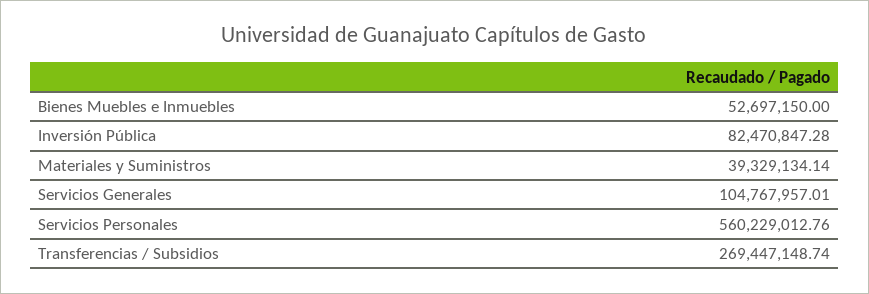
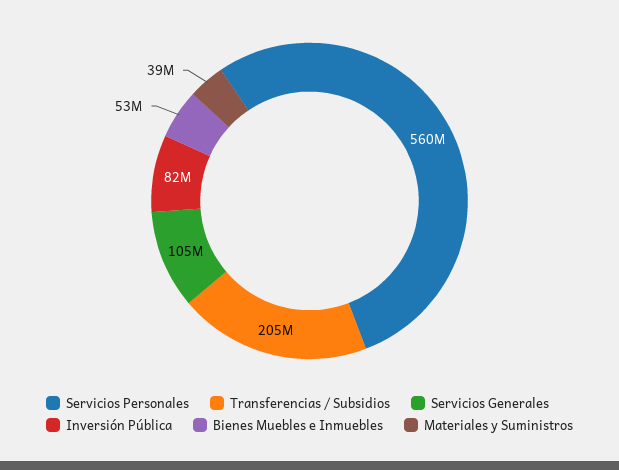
Transferencias / Subsidios: 269447148.74 -> 205000000

